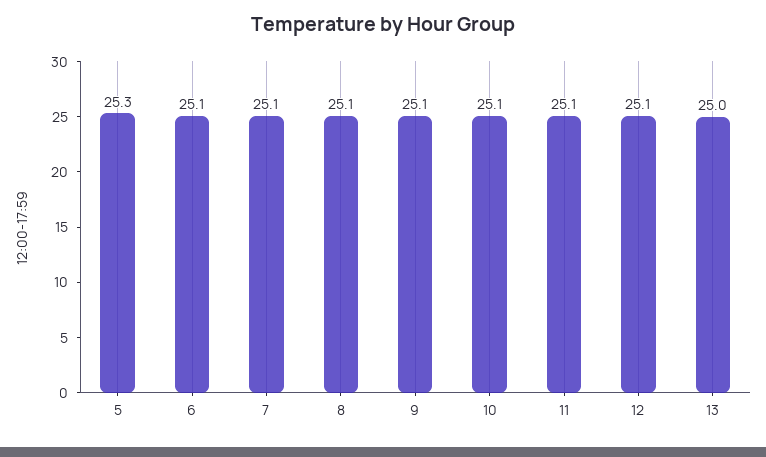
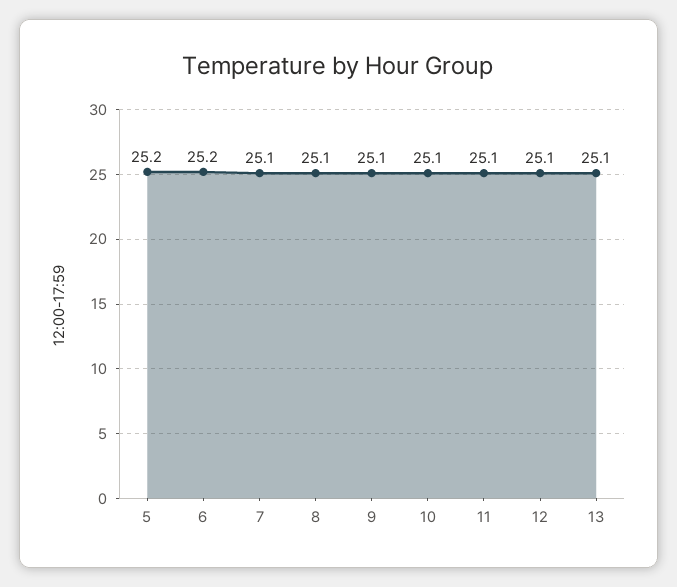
5: 25.3 -> 25.2
6: 25.1 -> 25.2
13: 25 -> 25.1

